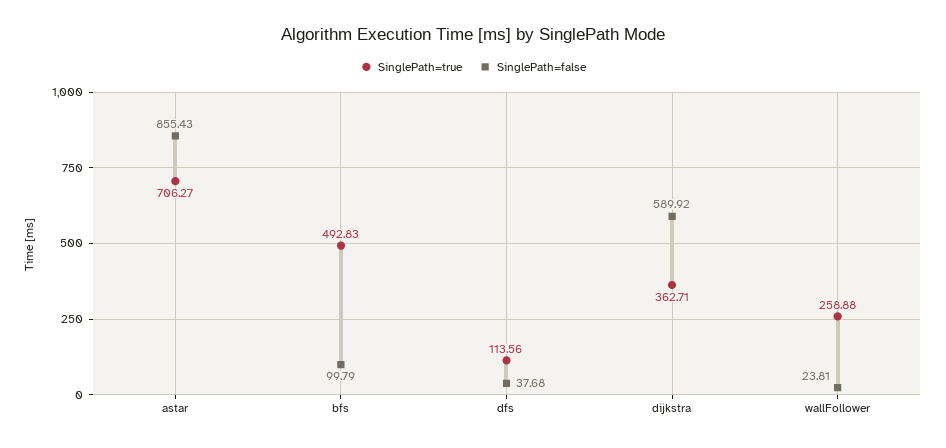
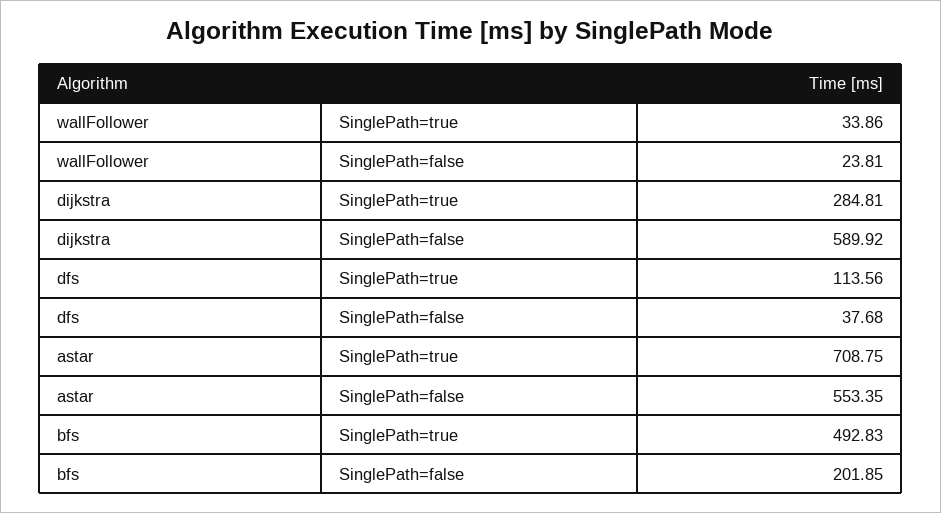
SinglePath=true, astar: 706.27 -> 708.75
SinglePath=false, astar: 855.43 -> 553.35
SinglePath=false, bfs: 99.79 -> 201.85
SinglePath=true, dijkstra: 362.71 -> 284.81
SinglePath=true, wallFollower: 258.88 -> 33.86

